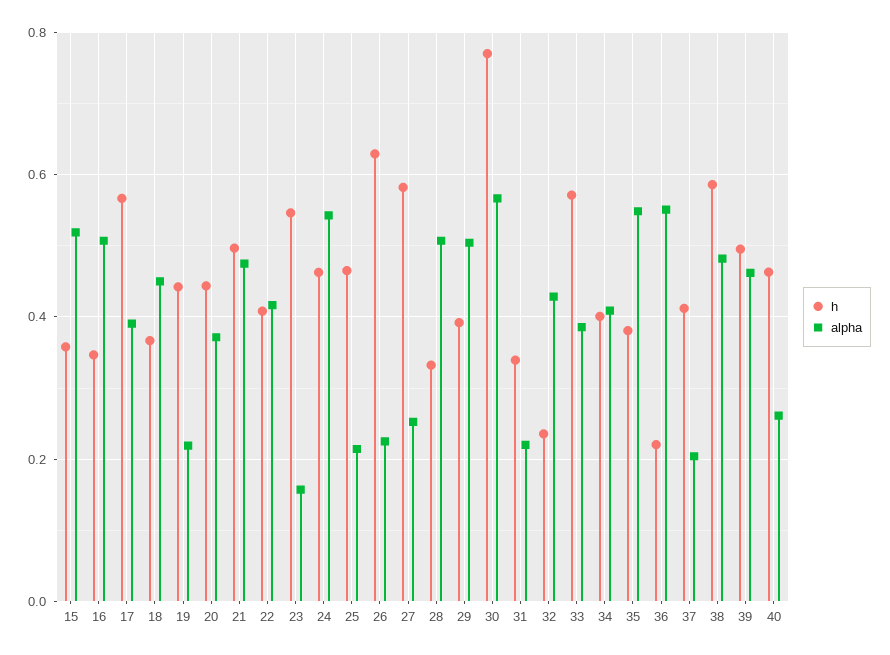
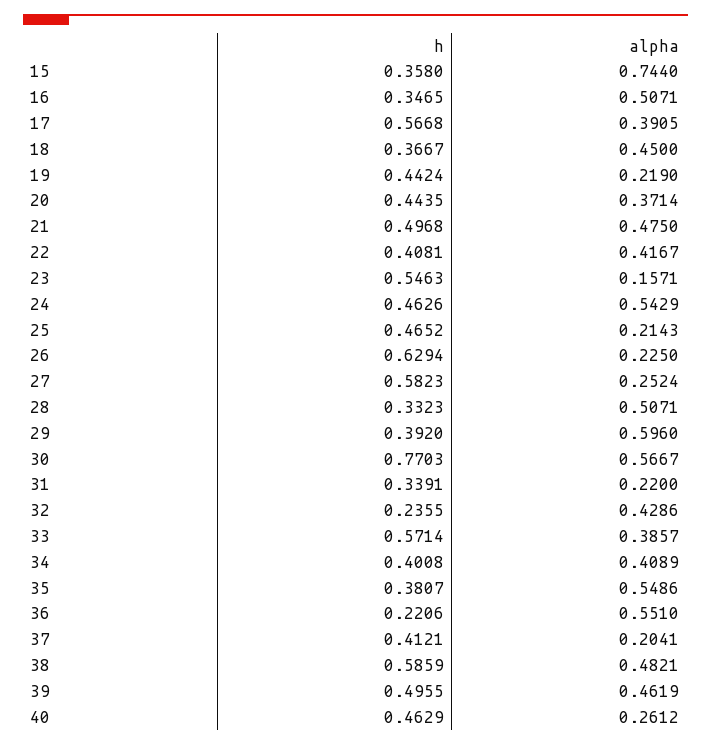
alpha, 15: 0.52 -> 0.744
alpha, 29: 0.5 -> 0.596

